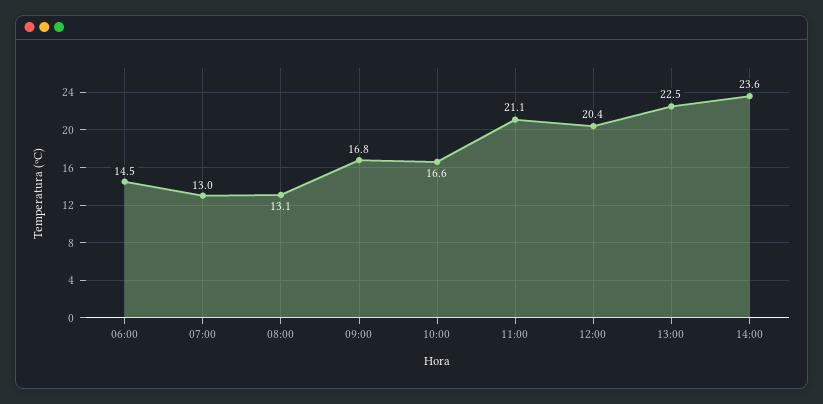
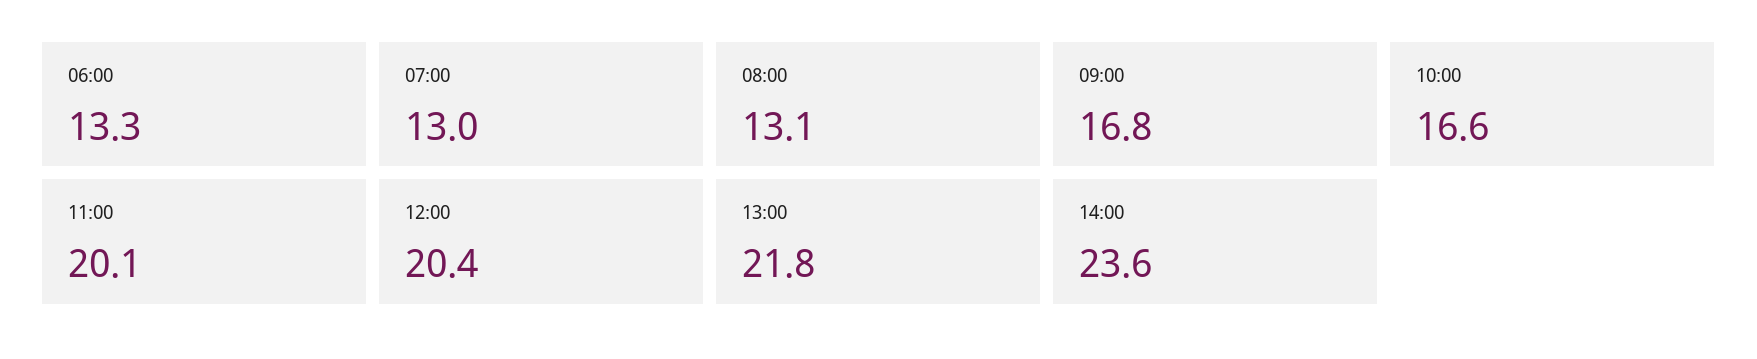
06:00: 14.5 -> 13.3
11:00: 21.1 -> 20.1
13:00: 22.5 -> 21.8

